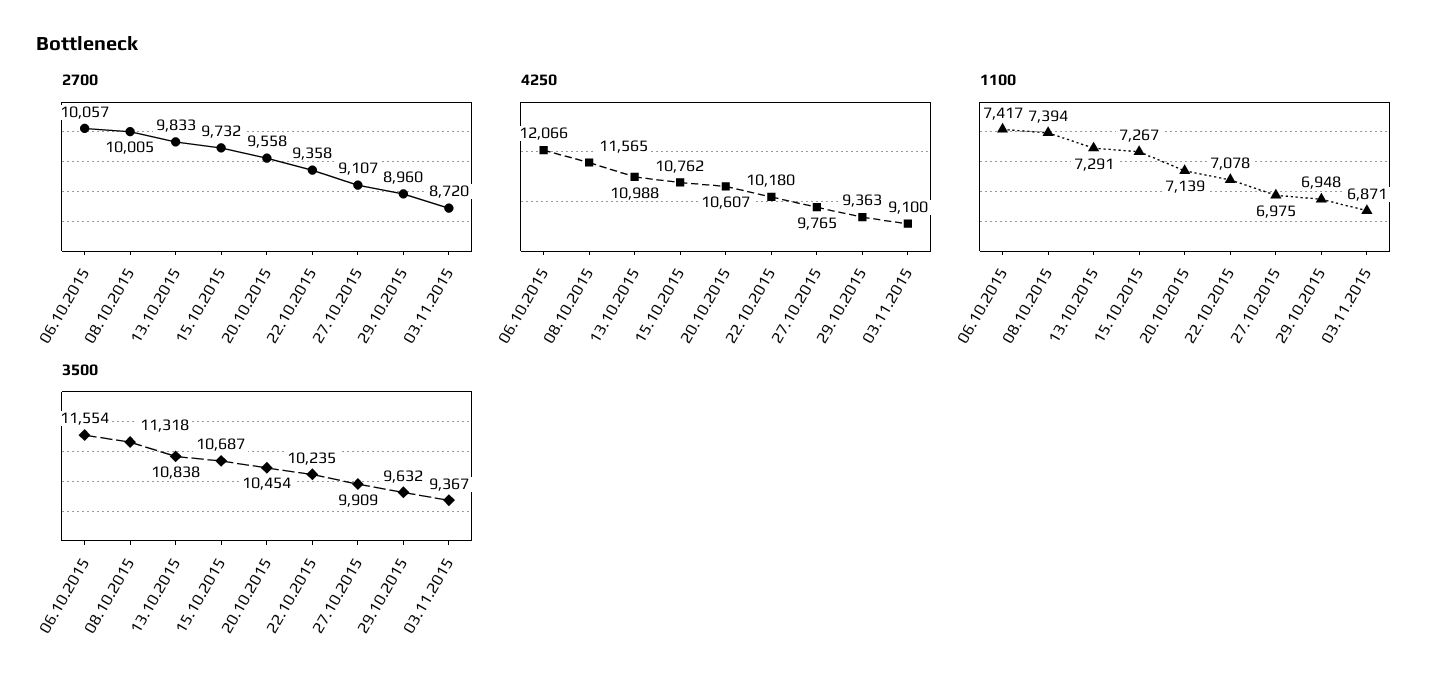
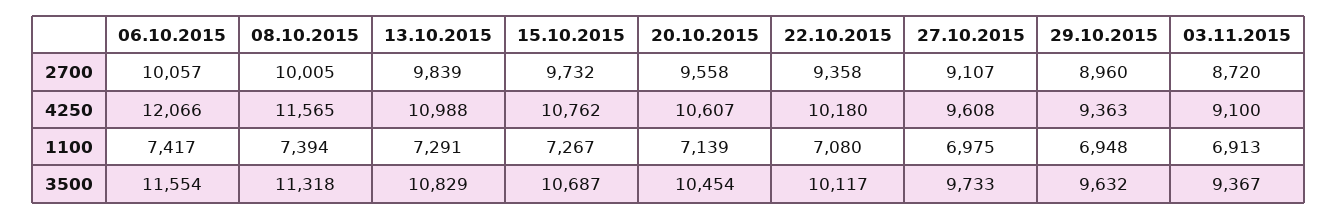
2700, 13.10.2015: 9833 -> 9839
4250, 27.10.2015: 9765 -> 9608
1100, 22.10.2015: 7078 -> 7080
1100, 03.11.2015: 6871 -> 6913
3500, 13.10.2015: 10838 -> 10829
3500, 22.10.2015: 10235 -> 10117
3500, 27.10.2015: 9909 -> 9733

